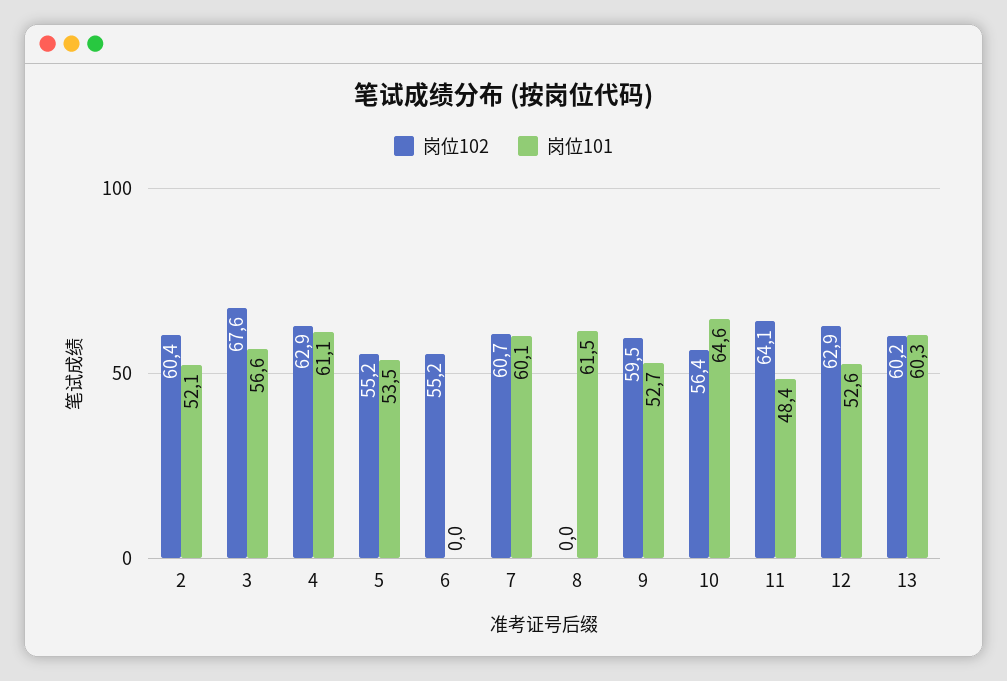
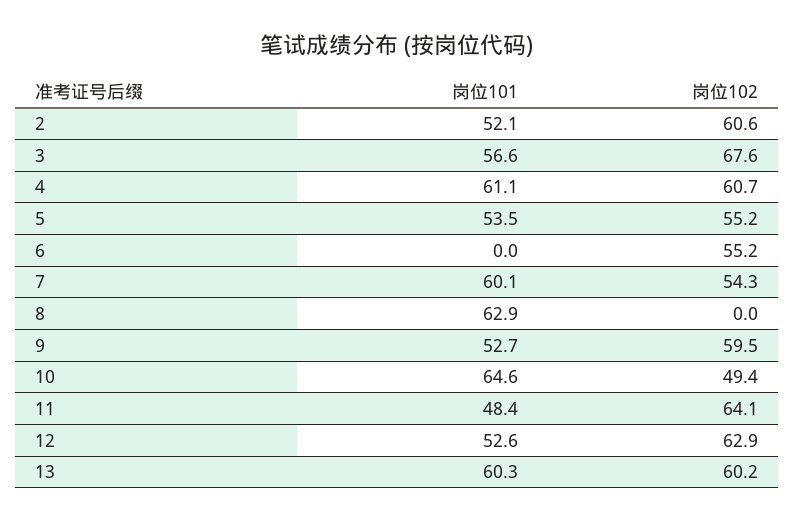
岗位102, 2: 60.4 -> 60.6
岗位102, 4: 62.9 -> 60.7
岗位102, 7: 60.7 -> 54.3
岗位101, 8: 61.5 -> 62.9
岗位102, 10: 56.4 -> 49.4

